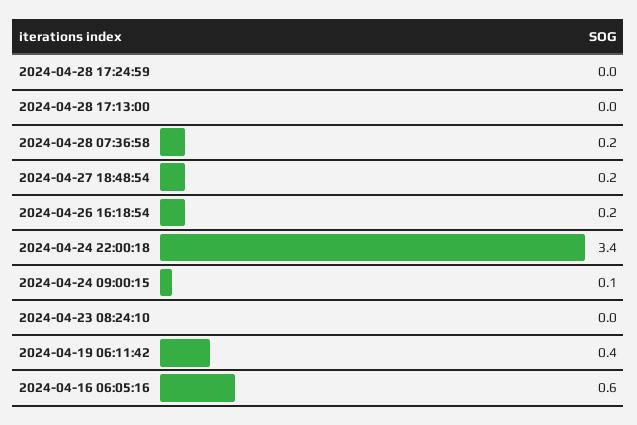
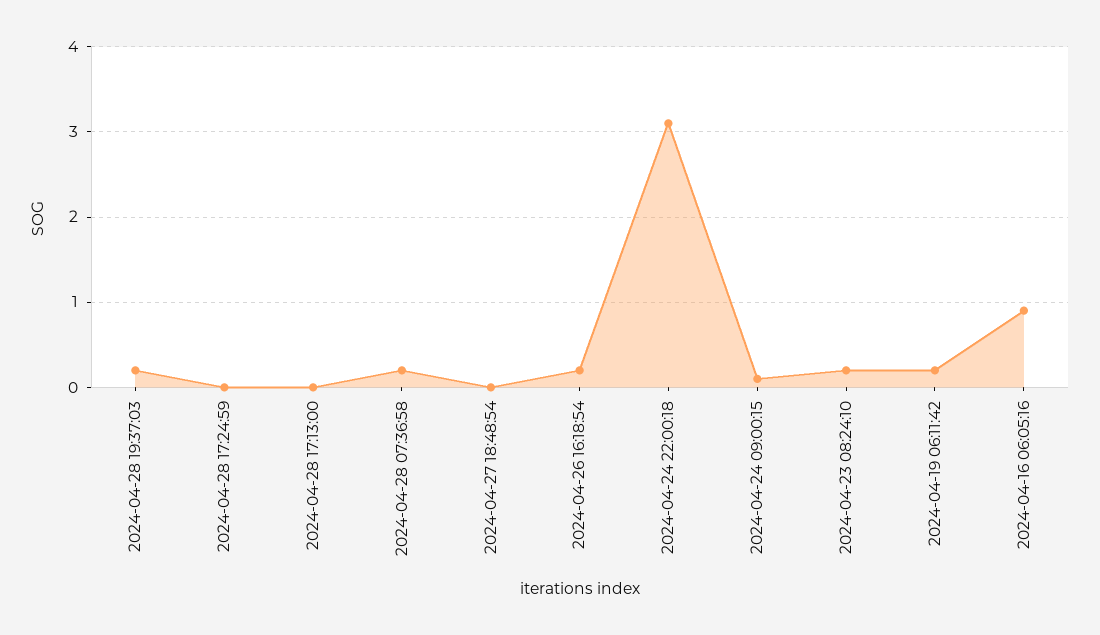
2024-04-27 18:48:54: 0.2 -> 0
2024-04-24 22:00:18: 3.4 -> 3.1
2024-04-23 08:24:10: 0 -> 0.2
2024-04-19 06:11:42: 0.4 -> 0.2
2024-04-16 06:05:16: 0.6 -> 0.9
2024-04-28 19:37:03: none -> 0.2

